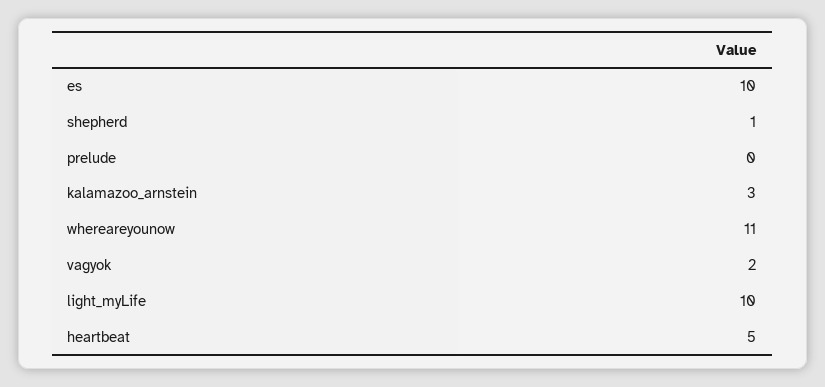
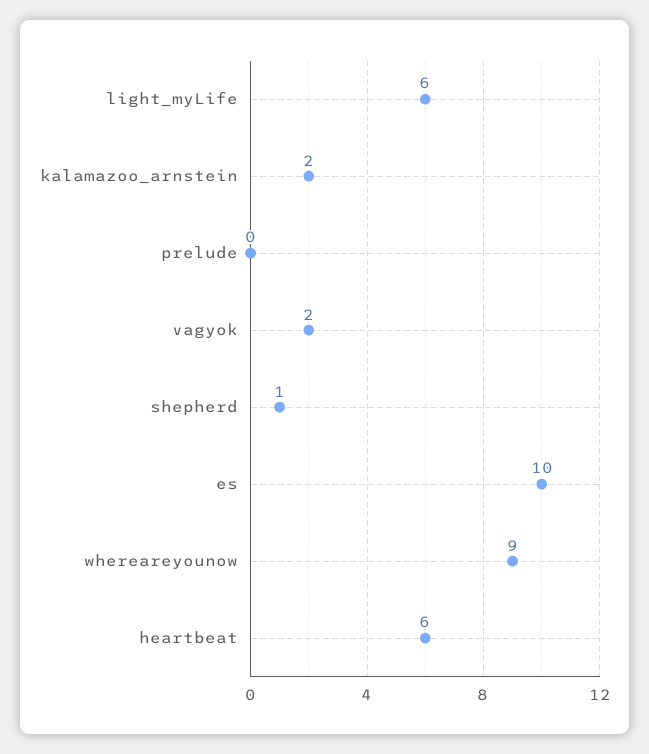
kalamazoo_arnstein: 3 -> 2
whereareyounow: 11 -> 9
light_myLife: 10 -> 6
heartbeat: 5 -> 6

